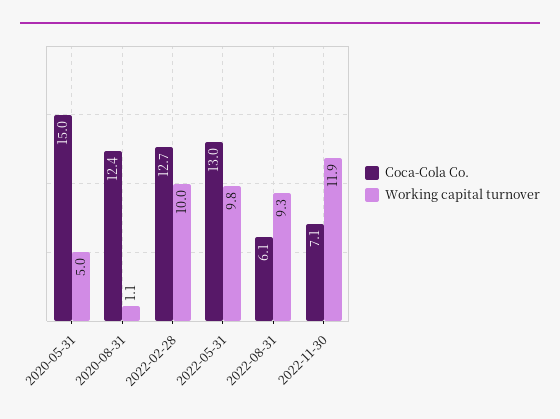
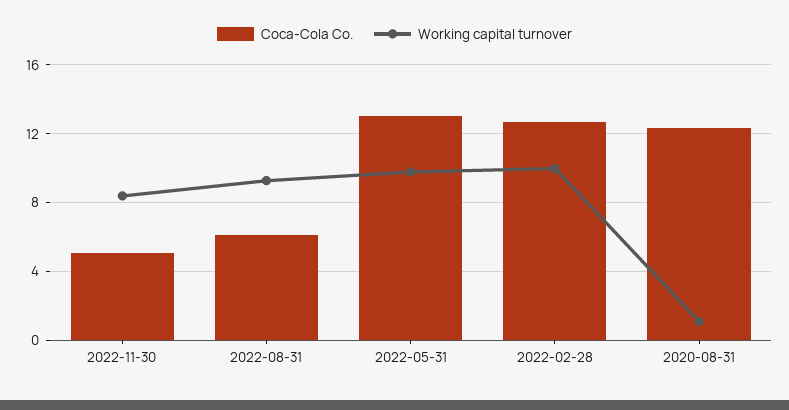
Coca-Cola Co., 2020-05-31: 15 -> none
Working capital turnover, 2020-05-31: 5 -> none
Coca-Cola Co., 2022-11-30: 7.1 -> 5
Working capital turnover, 2022-11-30: 11.9 -> 8.5

